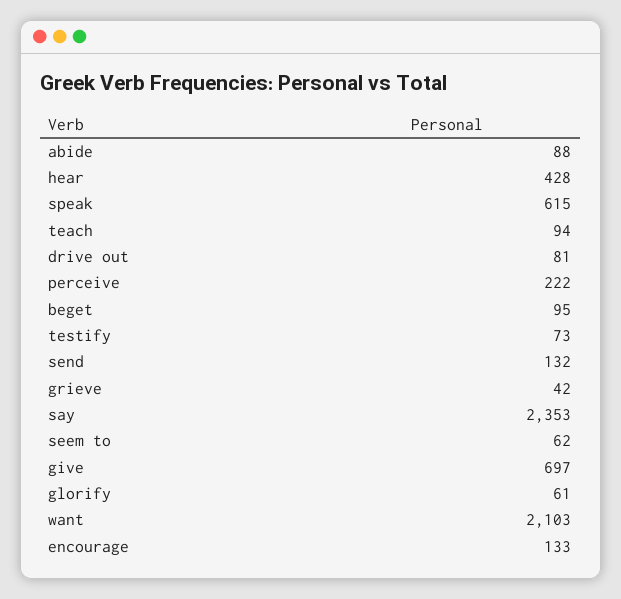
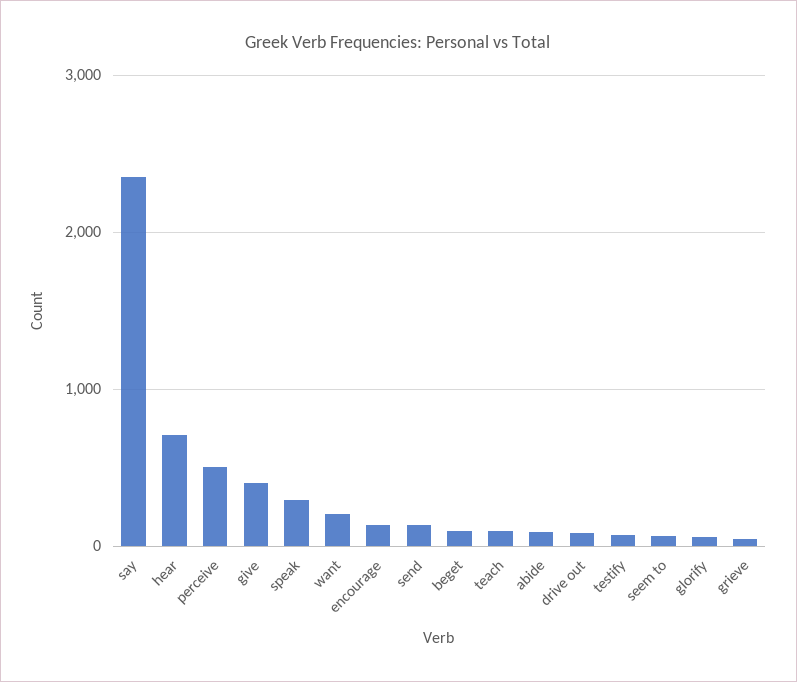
hear: 428 -> 700
speak: 615 -> 300
perceive: 222 -> 500
give: 697 -> 400
want: 2103 -> 200

